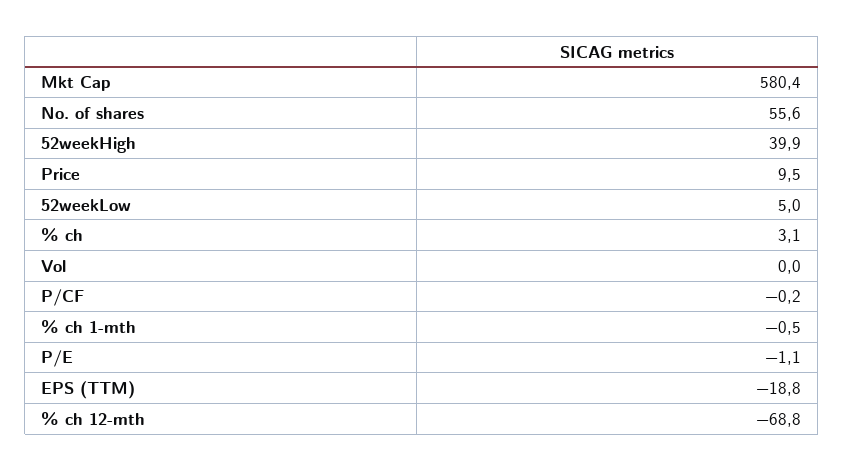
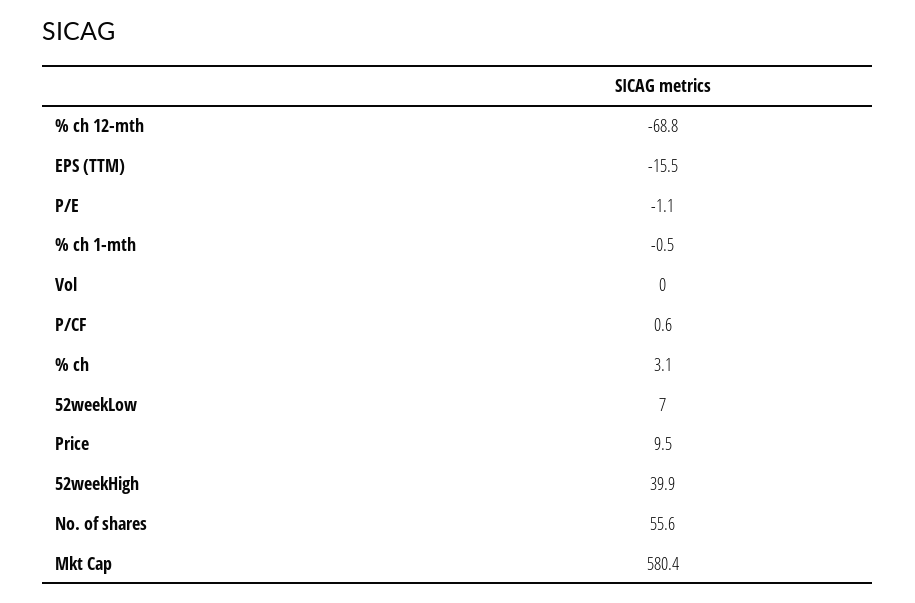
52weekLow: 5 -> 7
P/CF: -0.2 -> 0.6
EPS (TTM): -18.8 -> -15.5

